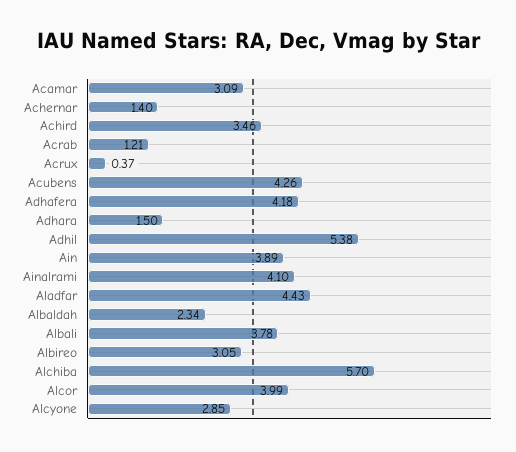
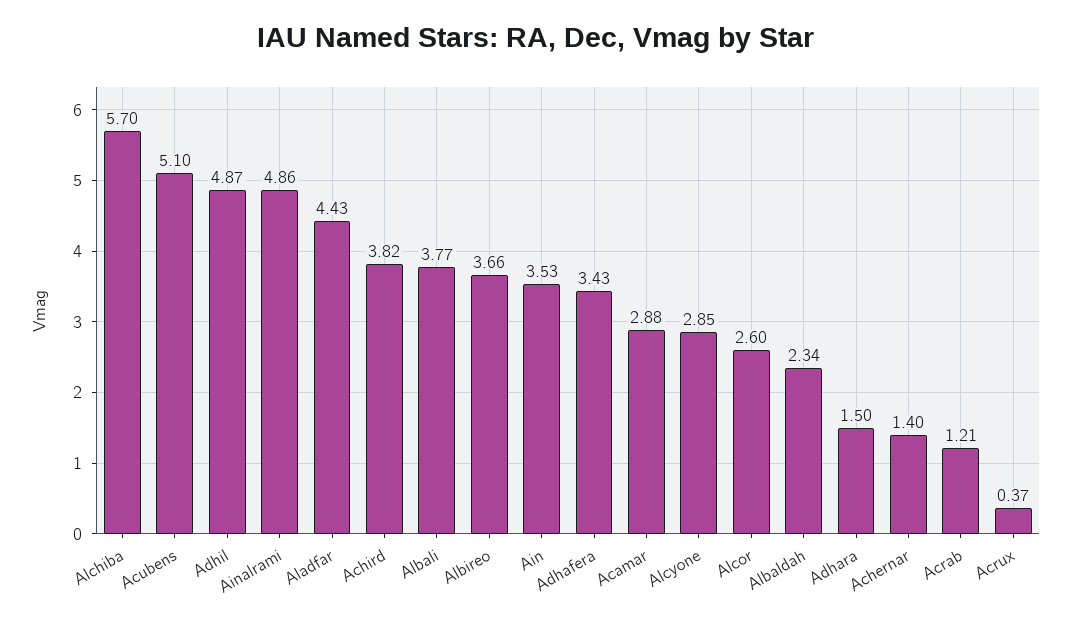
Acamar: 3.09 -> 2.88
Achird: 3.46 -> 3.82
Acubens: 4.26 -> 5.1
Adhafera: 4.18 -> 3.43
Adhil: 5.38 -> 4.87
Ain: 3.89 -> 3.53
Ainalrami: 4.1 -> 4.86
Albali: 3.78 -> 3.77
Albireo: 3.05 -> 3.66
Alcor: 3.99 -> 2.6

